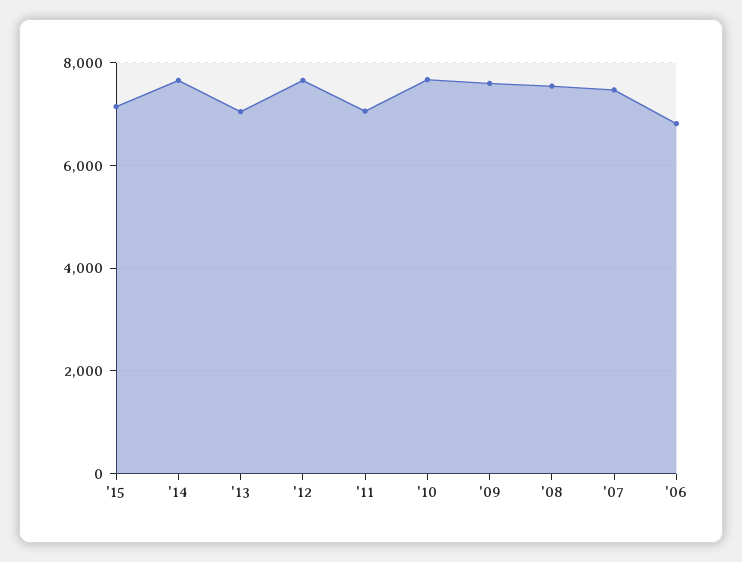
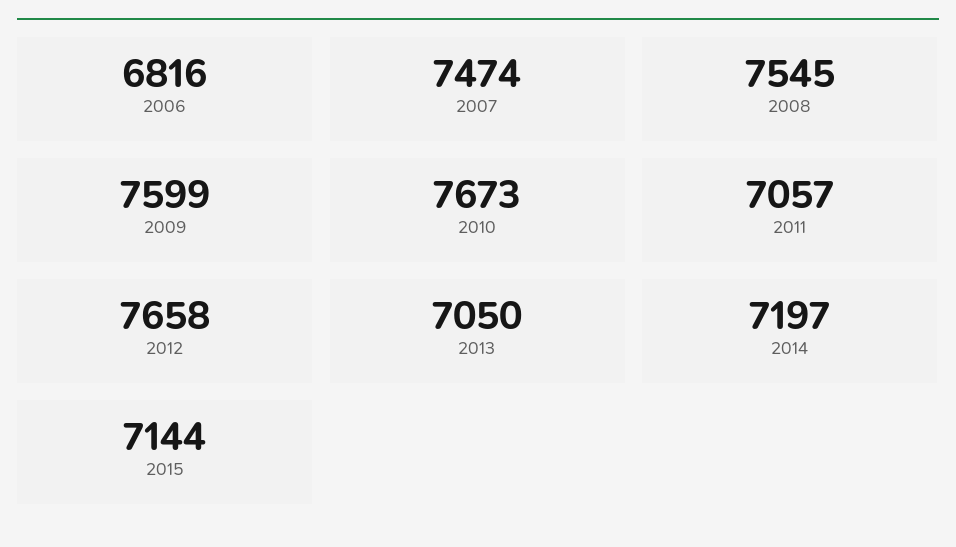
'14: 7600 -> 7197

